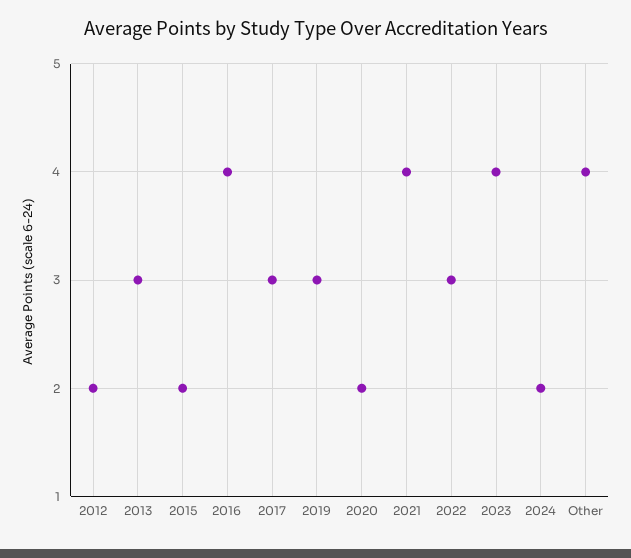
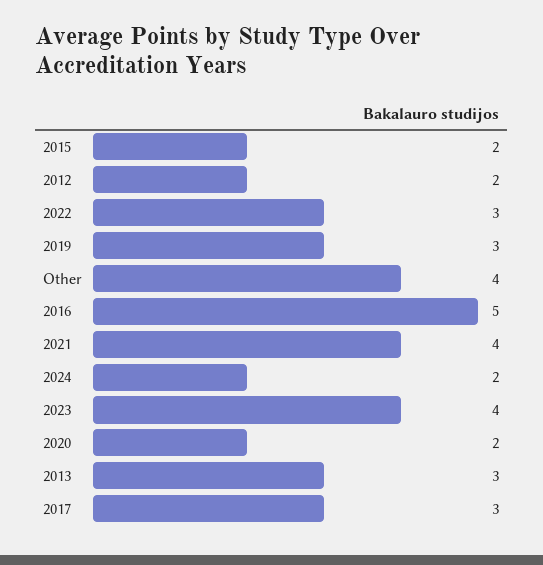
2016: 4 -> 5

